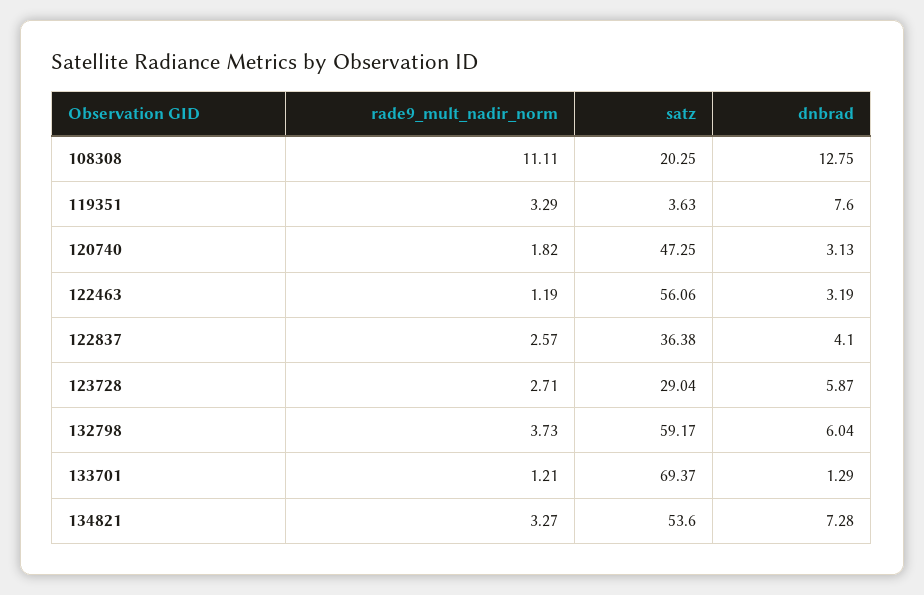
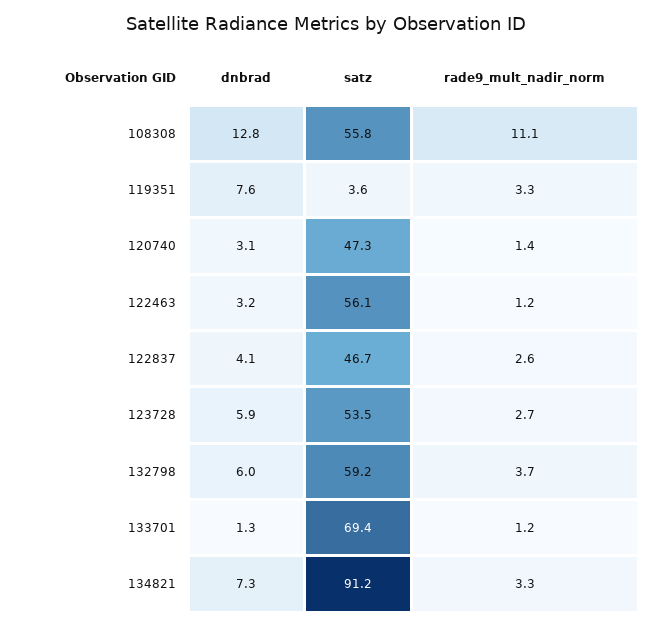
satz, 108308: 20.25 -> 55.8
rade9_mult_nadir_norm, 120740: 1.82 -> 1.4
satz, 122837: 36.38 -> 46.7
satz, 123728: 29.04 -> 53.5
satz, 134821: 53.6 -> 91.2

